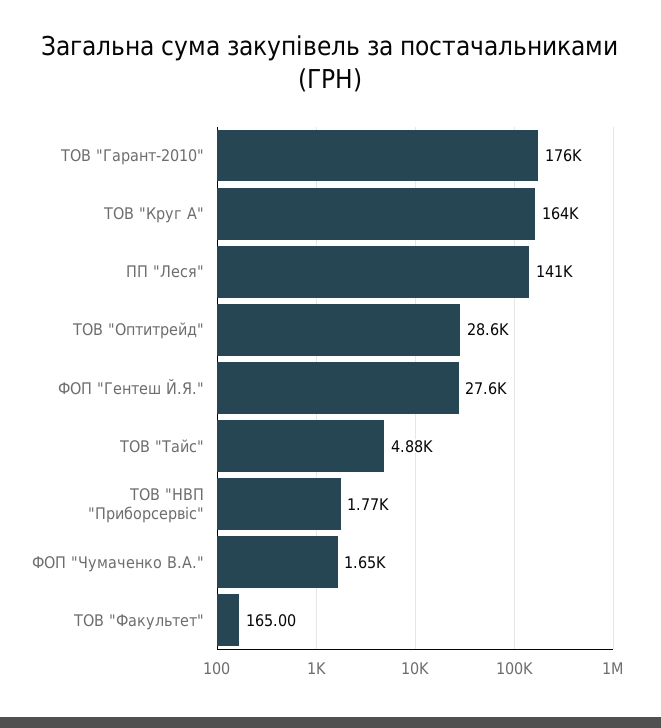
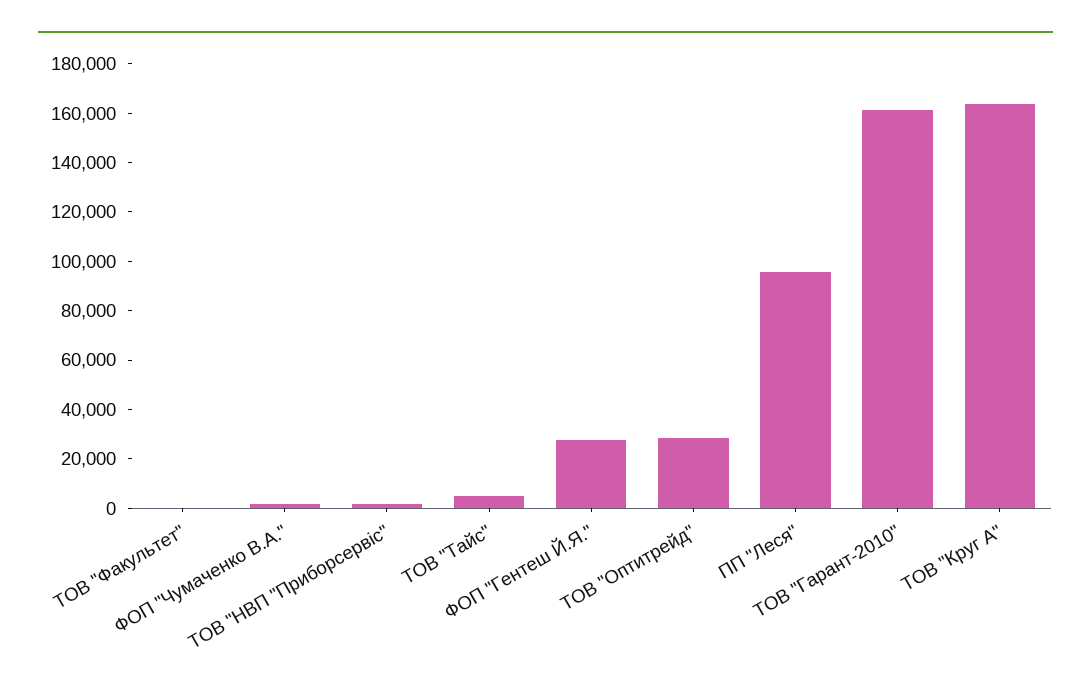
ТОВ "Гарант-2010": 176000 -> 160000
ПП "Леся": 141000 -> 95000

